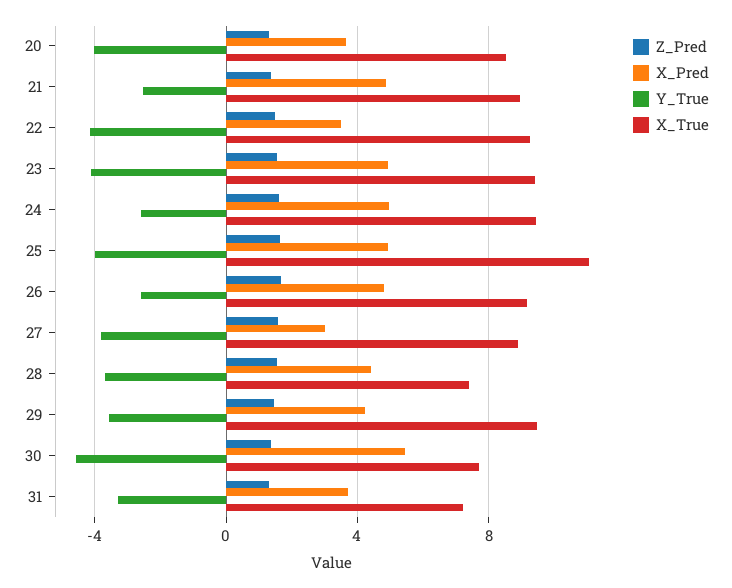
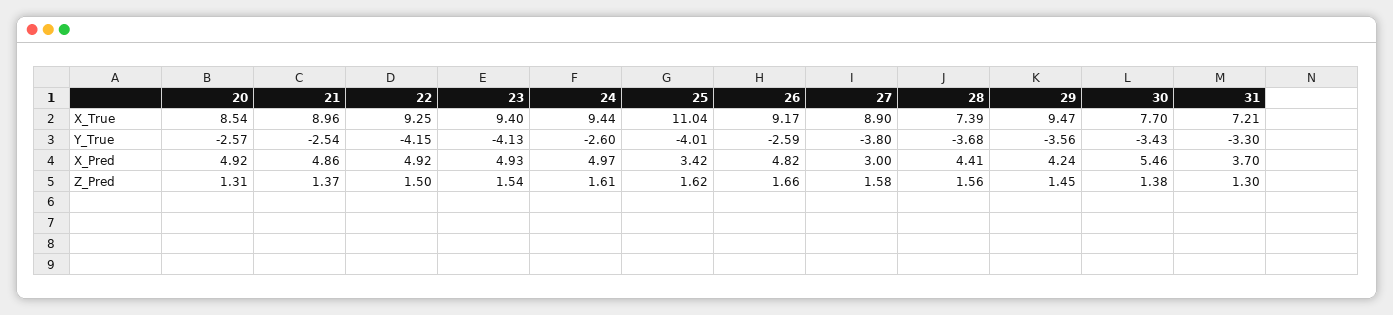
X_Pred, 20: 3.5 -> 4.92
Y_True, 20: -4 -> -2.57
X_Pred, 22: 3.5 -> 4.92
X_Pred, 25: 5 -> 3.42
Y_True, 30: -4.5 -> -3.43

